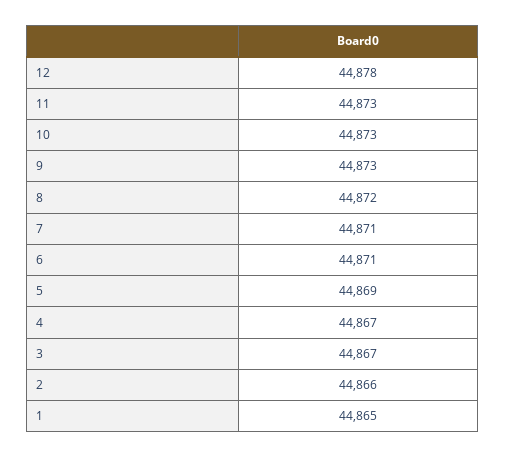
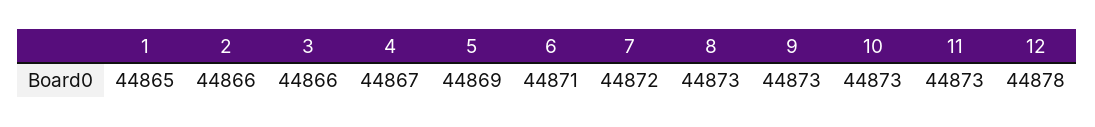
8: 44872 -> 44873
7: 44871 -> 44872
3: 44867 -> 44866

